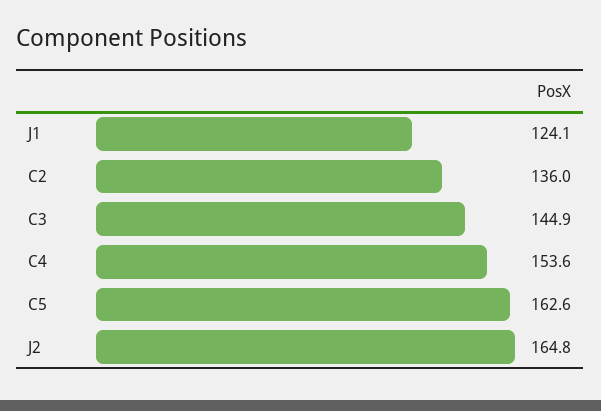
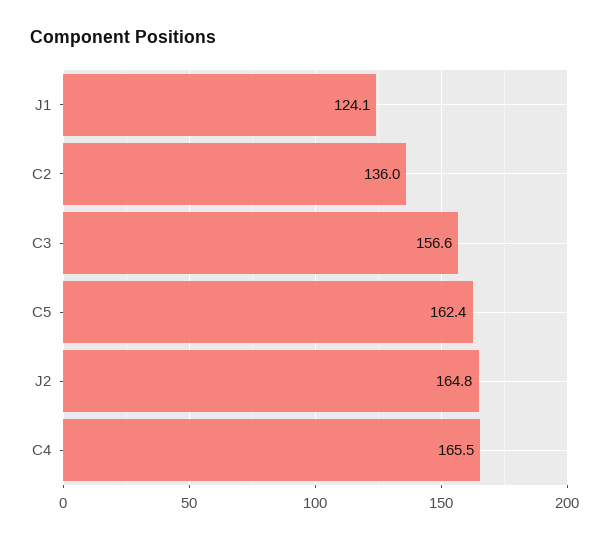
C3: 144.9 -> 156.6
C4: 153.6 -> 165.5
C5: 162.6 -> 162.4

